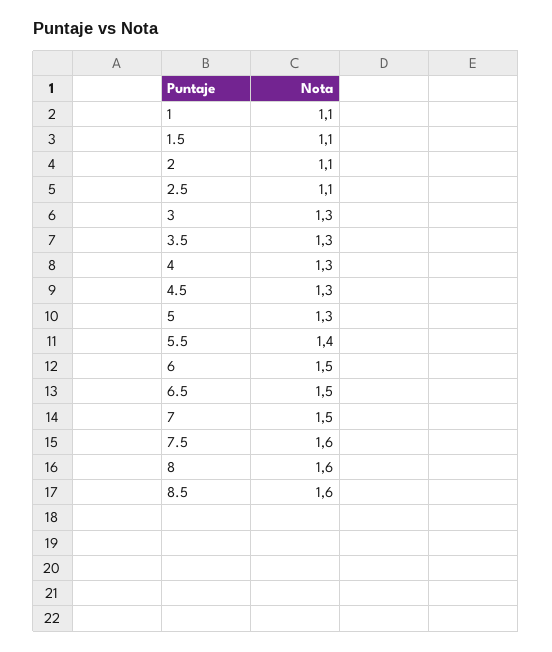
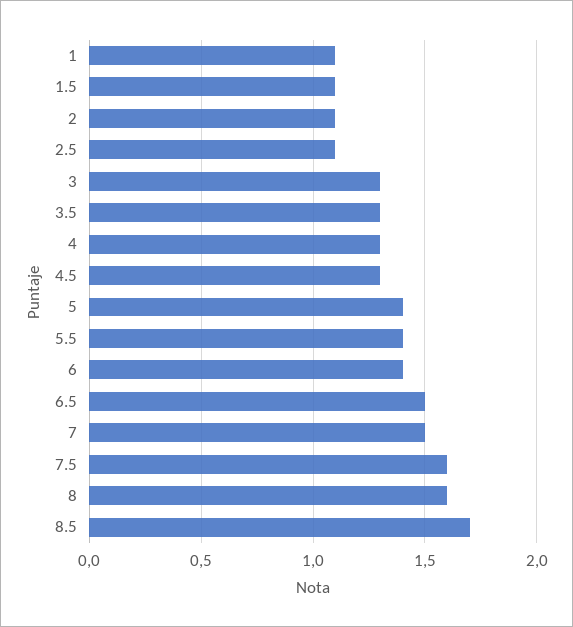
5: 1.3 -> 1.4
6: 1.5 -> 1.4
8.5: 1.6 -> 1.7

